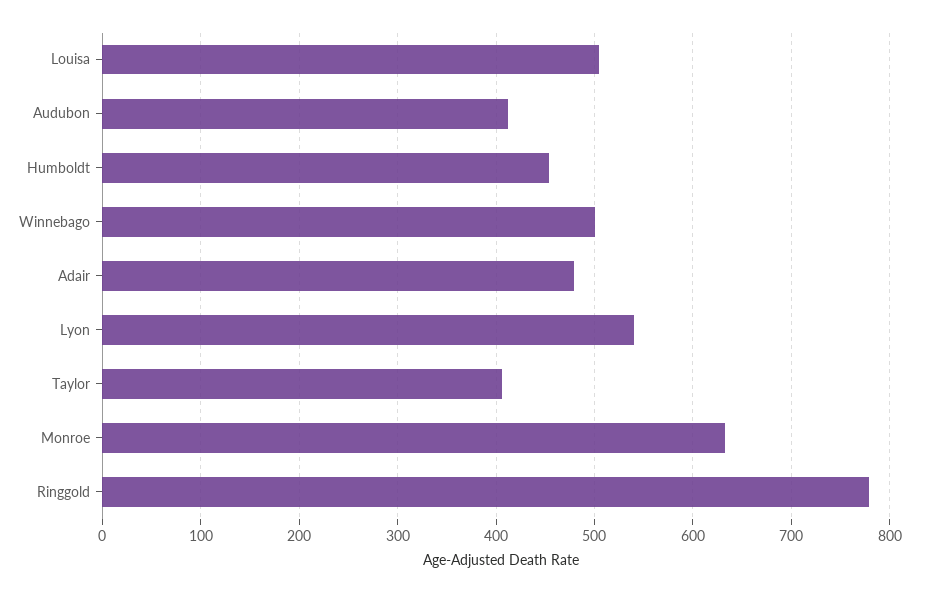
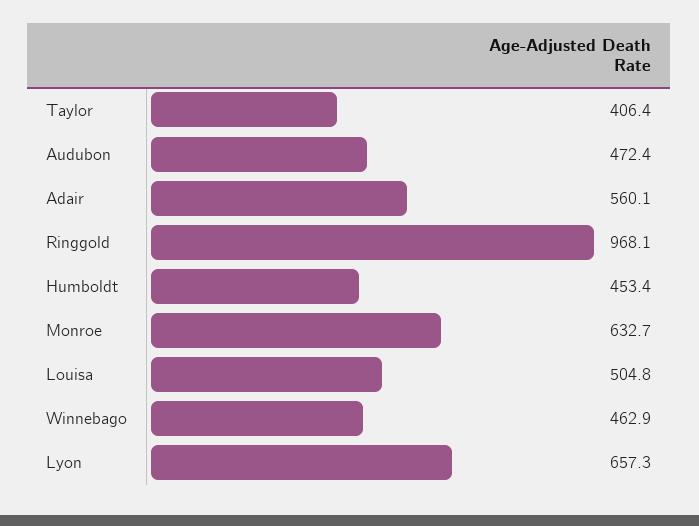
Audubon: 410 -> 472.4
Winnebago: 500 -> 462.9
Adair: 480 -> 560.1
Lyon: 540 -> 657.3
Ringgold: 780 -> 968.1

